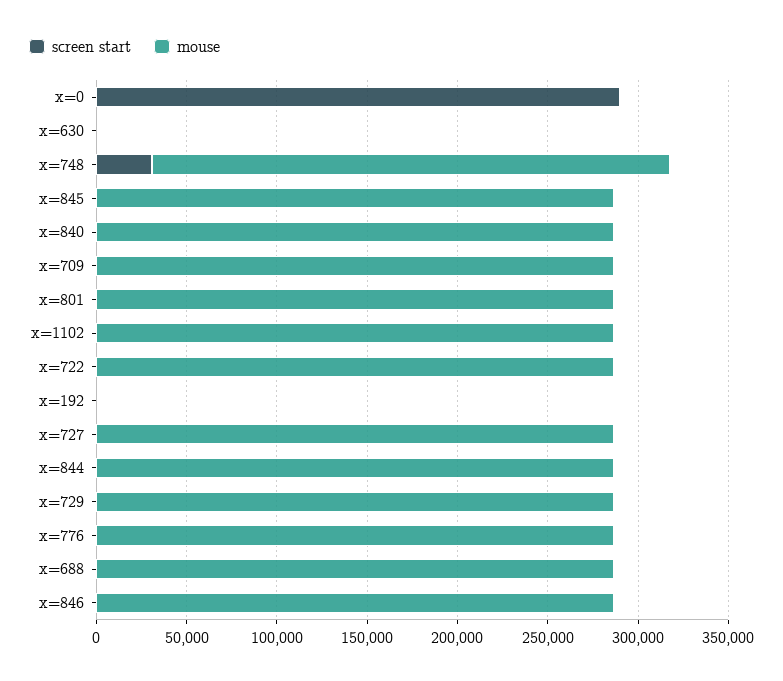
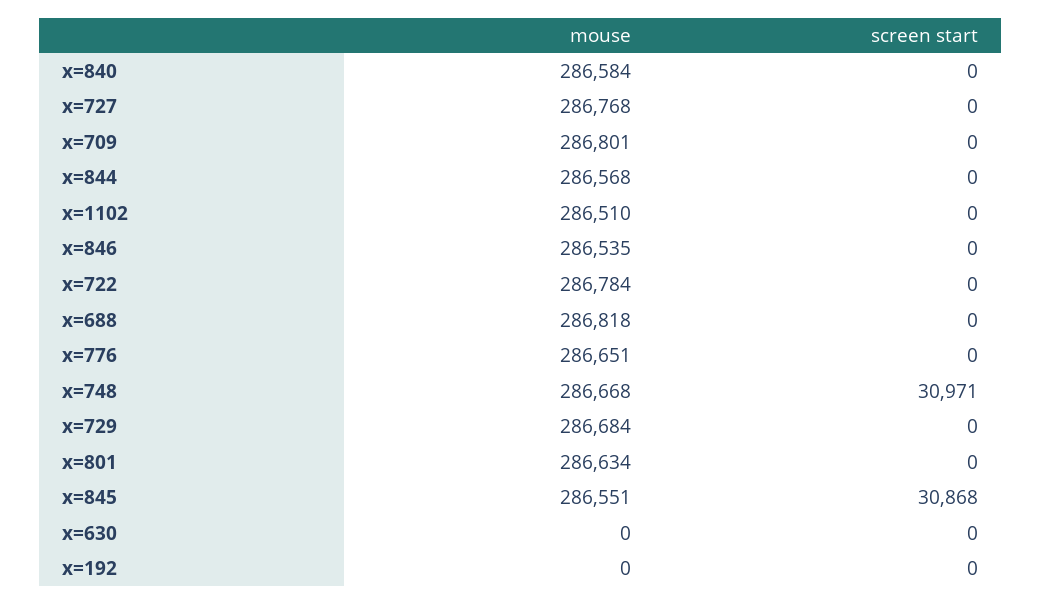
screen start, x=0: 290000 -> none
mouse, x=0: 0 -> none
screen start, x=845: 0 -> 30868

